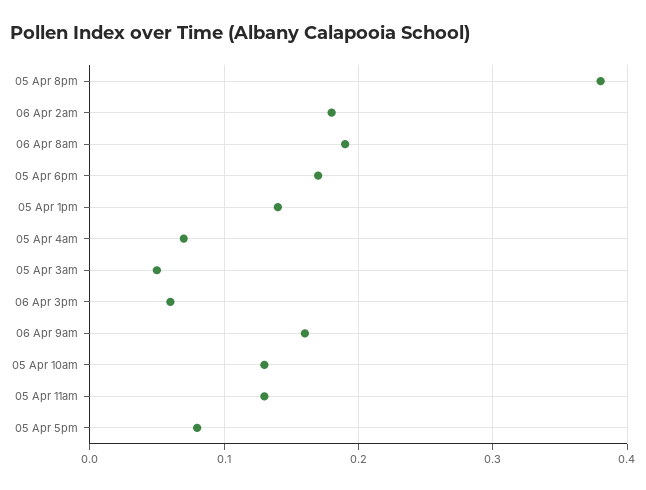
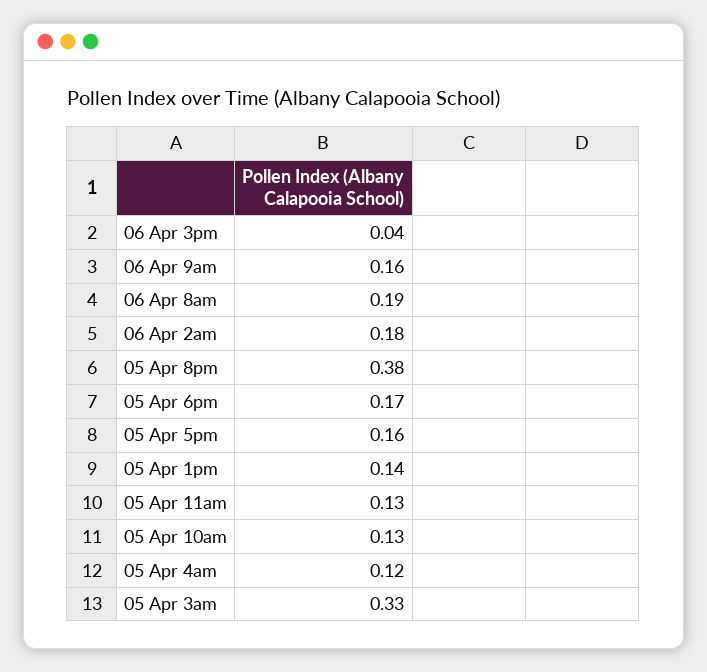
05 Apr 4am: 0.07 -> 0.12
05 Apr 3am: 0.05 -> 0.33
06 Apr 3pm: 0.06 -> 0.04
05 Apr 5pm: 0.08 -> 0.16

